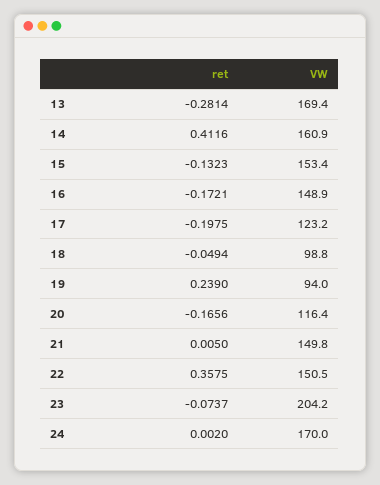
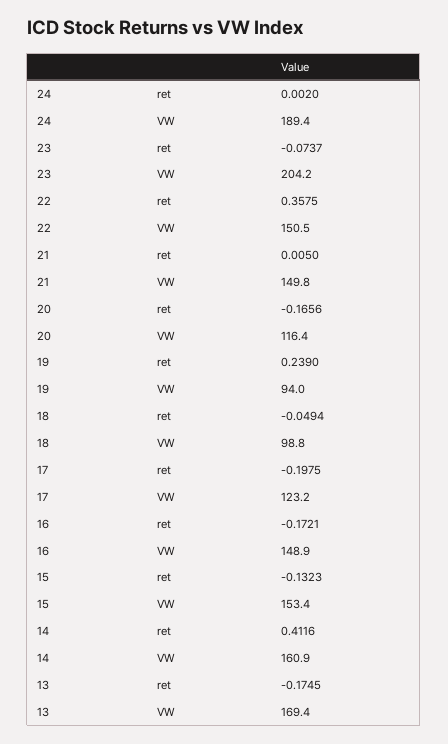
ret, 13: -0.2814 -> -0.1745
VW, 24: 170 -> 189.4

